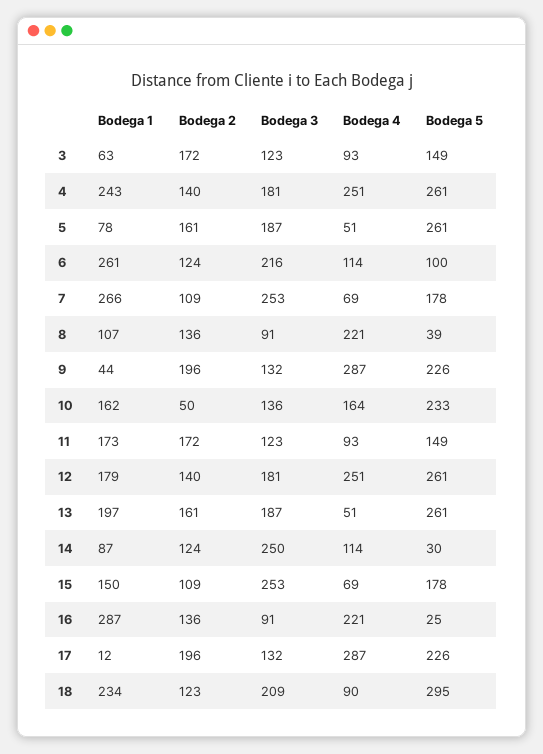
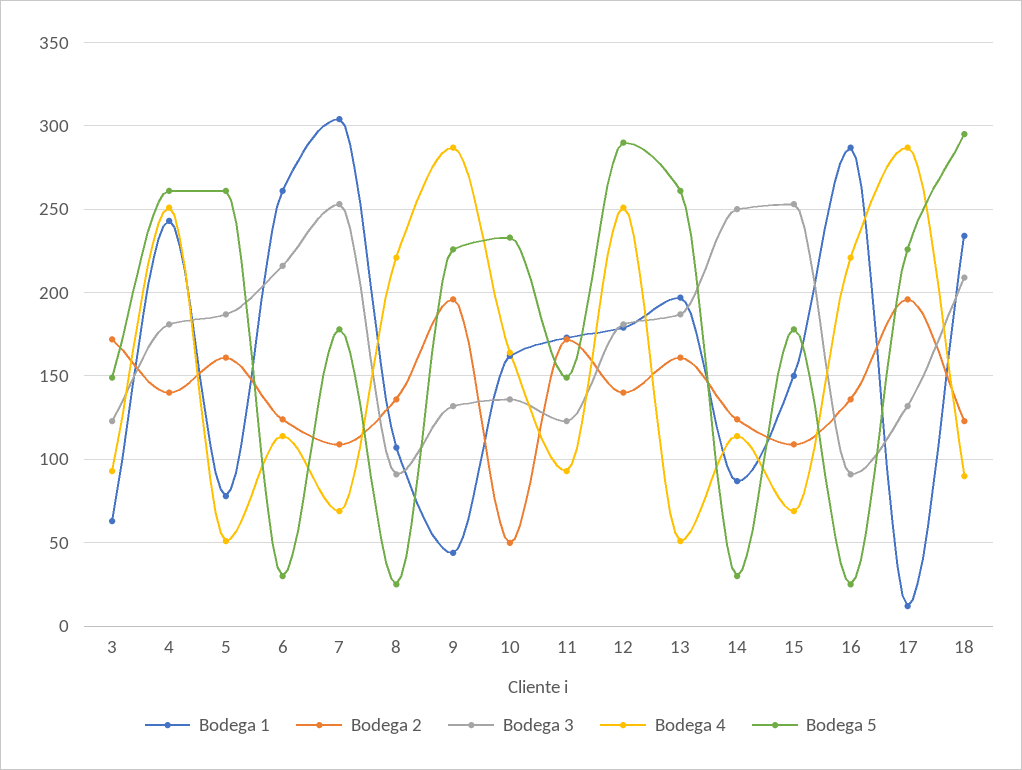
Bodega 5, 6: 100 -> 30
Bodega 1, 7: 266 -> 305
Bodega 5, 8: 39 -> 25
Bodega 5, 12: 261 -> 290

